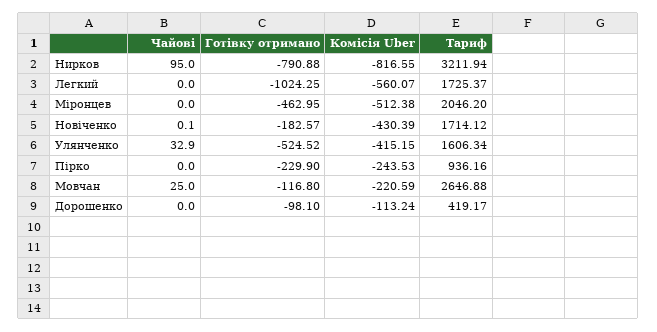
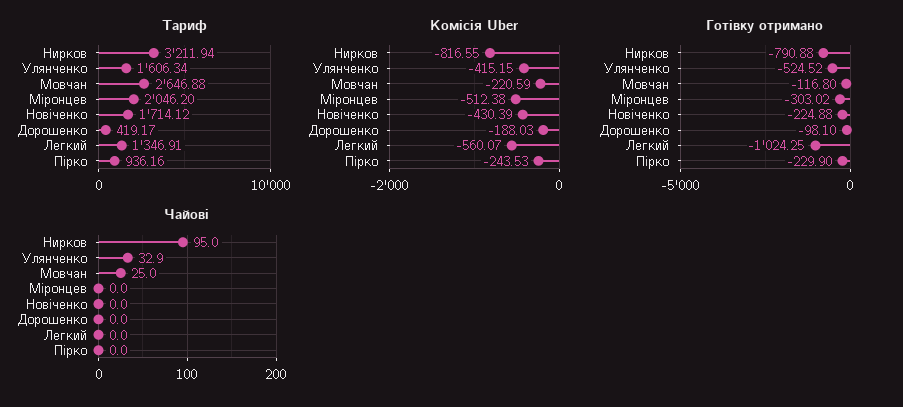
Тариф, Легкий: 1725.37 -> 1346.91
Готівку отримано, Міронцев: -462.95 -> -303.02
Чайові, Новіченко: 0.1 -> 0
Готівку отримано, Новіченко: -182.57 -> -224.88
Комісія Uber, Дорошенко: -113.24 -> -188.03

